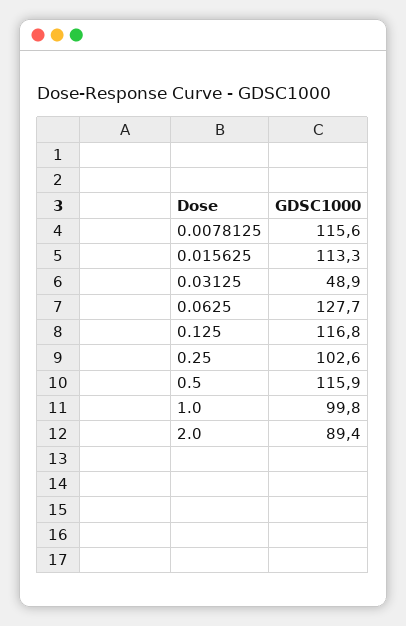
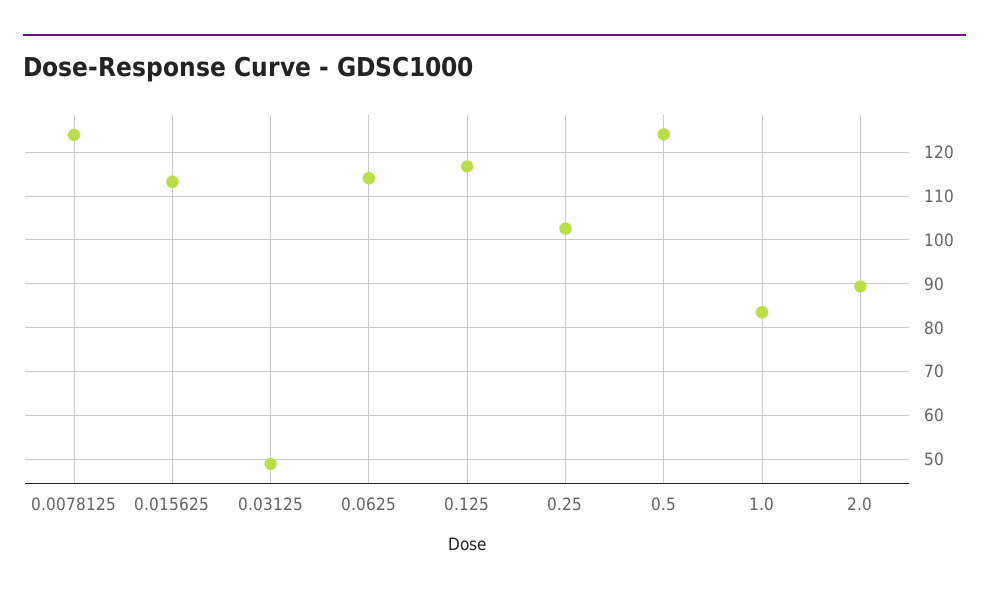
0.0078125: 115.6 -> 124
0.0625: 127.7 -> 114
0.5: 115.9 -> 124
1.0: 99.8 -> 84

